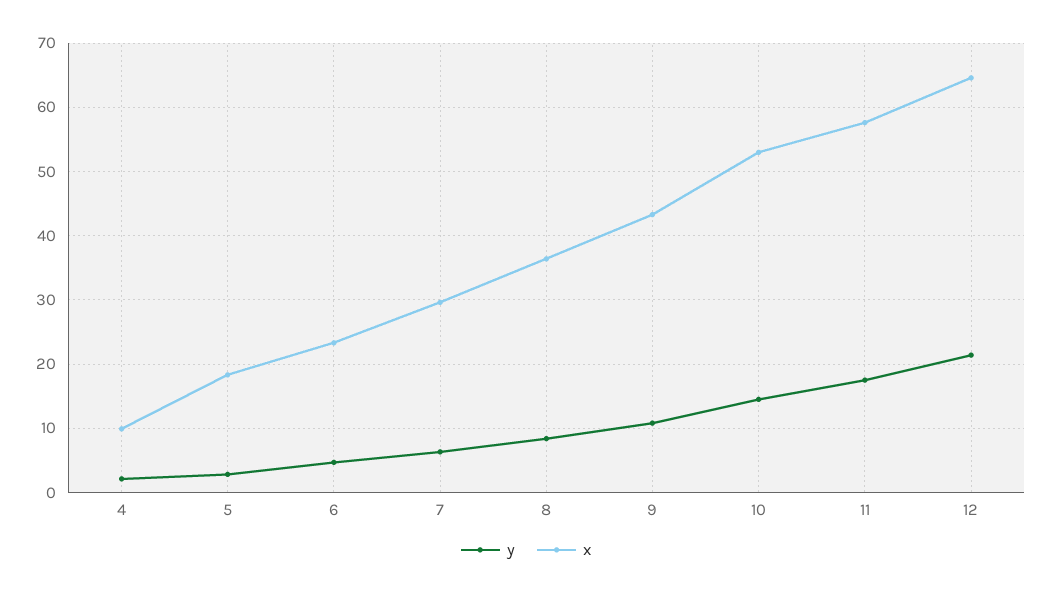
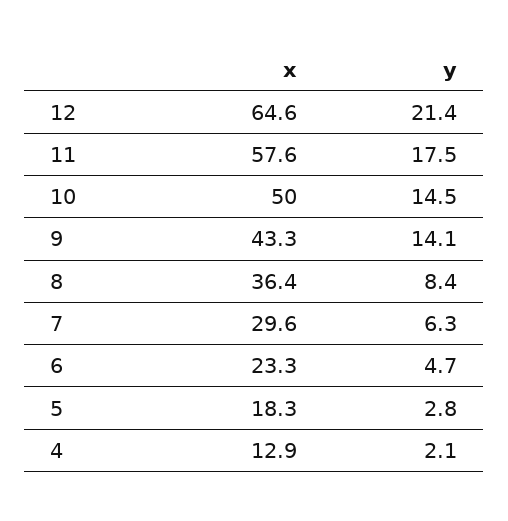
x, 4: 10 -> 12.9
y, 9: 11 -> 14.1
x, 10: 53 -> 50

